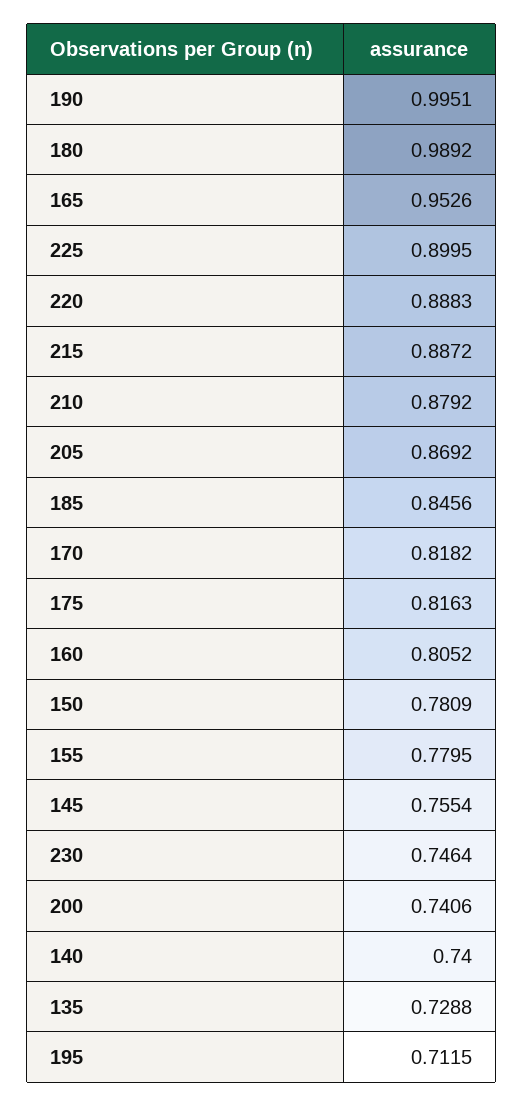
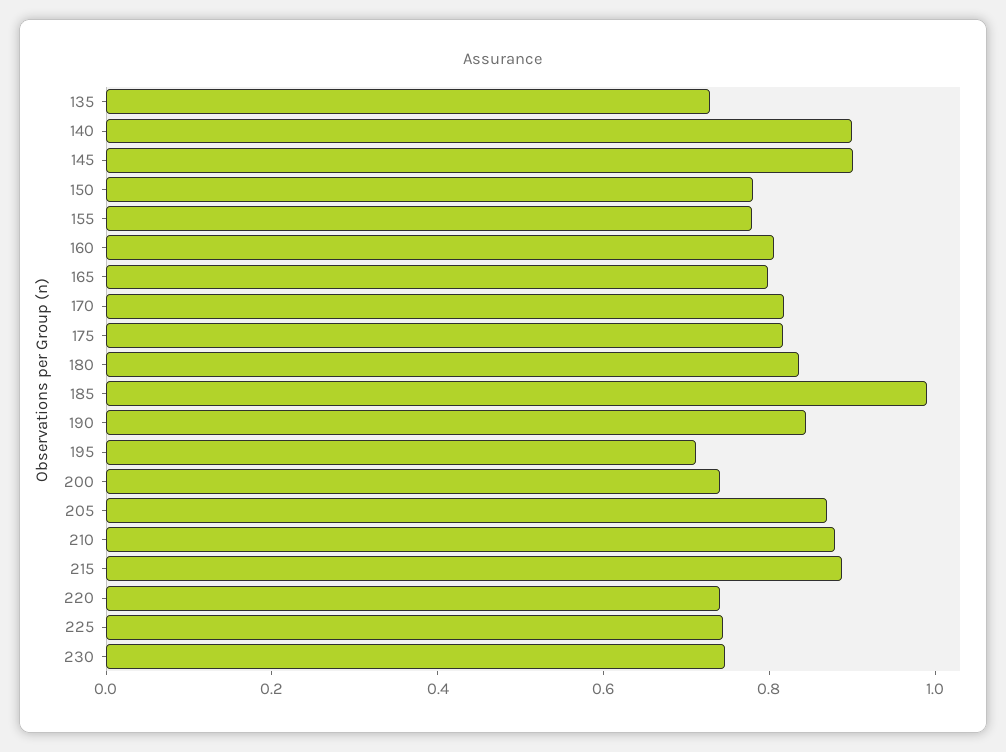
190: 0.9951 -> 0.85
180: 0.9892 -> 0.85
165: 0.9526 -> 0.8
225: 0.8995 -> 0.75
220: 0.8883 -> 0.75
185: 0.8456 -> 1
145: 0.7554 -> 0.9
140: 0.74 -> 0.9

